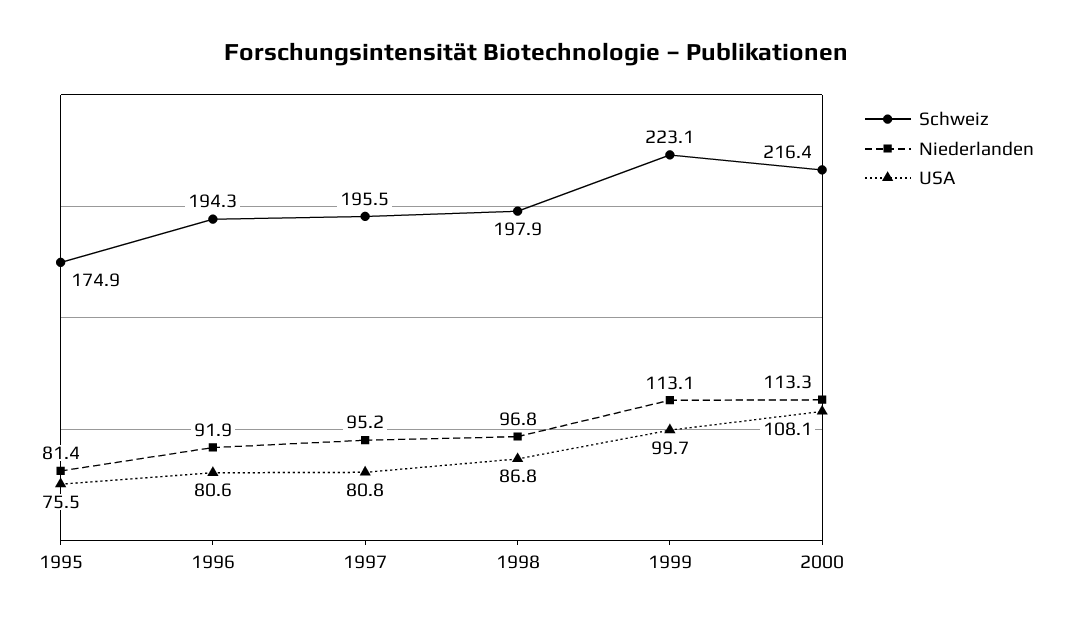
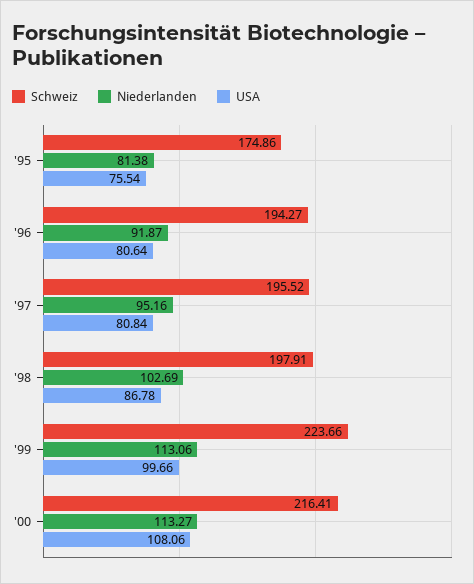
Niederlanden, 1998: 96.8 -> 102.69
Schweiz, 1999: 223.1 -> 223.66

